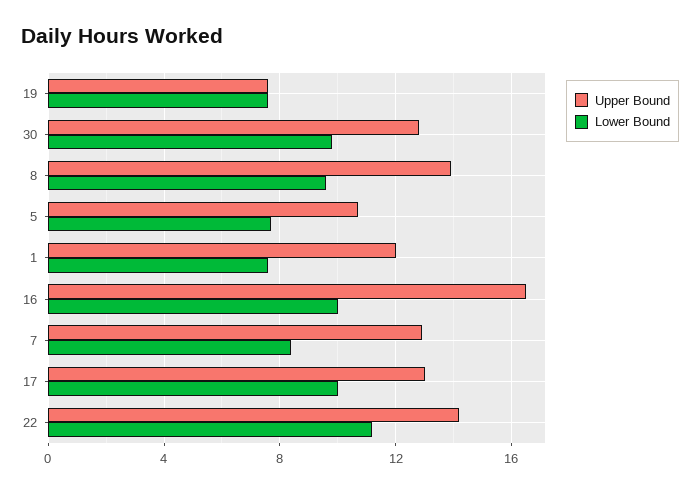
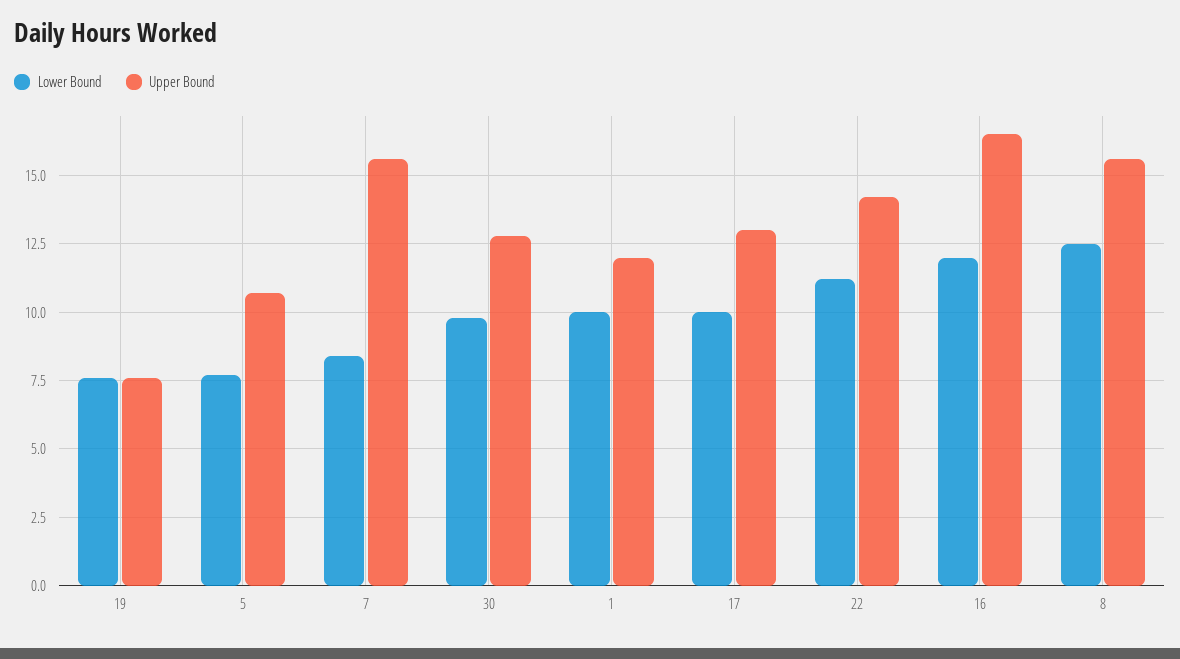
Upper Bound, 8: 14 -> 15.5
Lower Bound, 8: 9.5 -> 12.5
Lower Bound, 1: 7.5 -> 10
Lower Bound, 16: 10 -> 12
Upper Bound, 7: 13 -> 15.5

